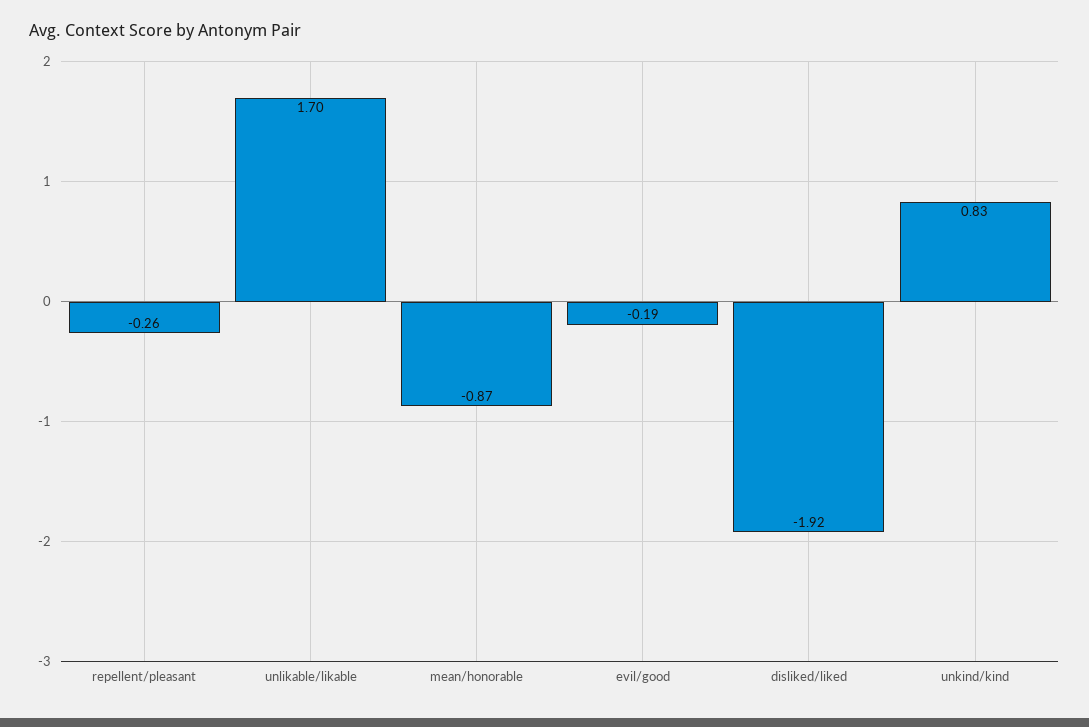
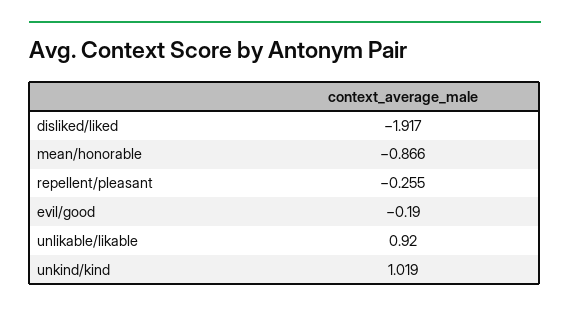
unlikable/likable: 1.7 -> 0.92
unkind/kind: 0.83 -> 1.019

